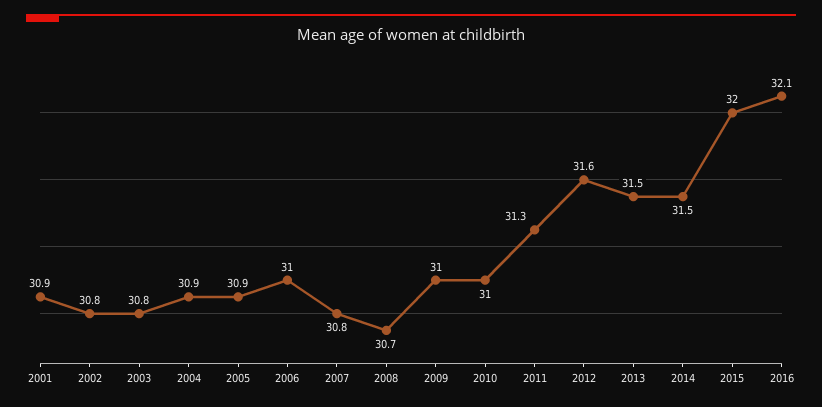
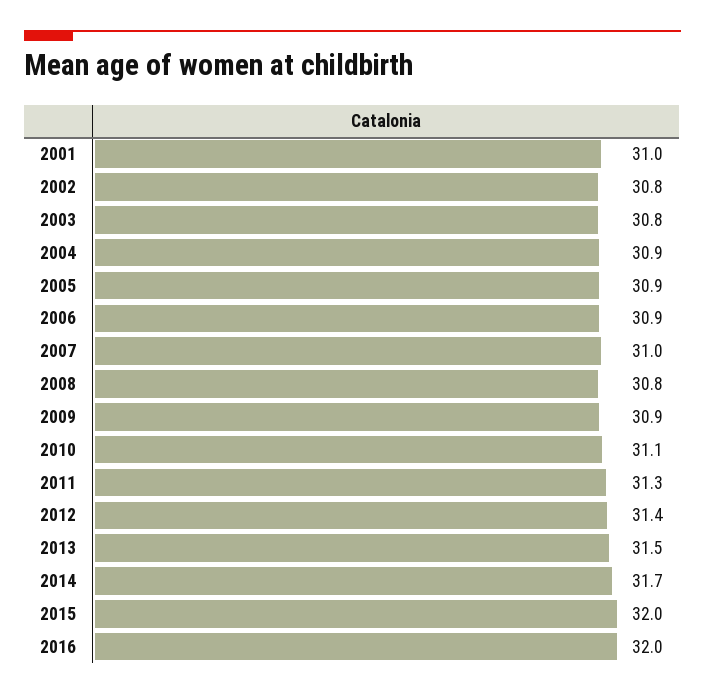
2001: 30.9 -> 31
2006: 31 -> 30.9
2007: 30.8 -> 31
2008: 30.7 -> 30.8
2009: 31 -> 30.9
2010: 31 -> 31.1
2012: 31.6 -> 31.4
2014: 31.5 -> 31.7
2016: 32.1 -> 32

